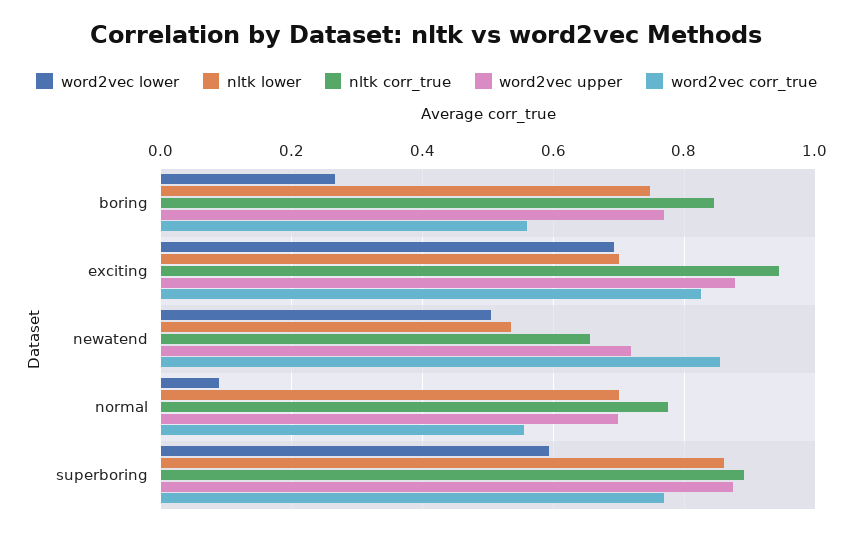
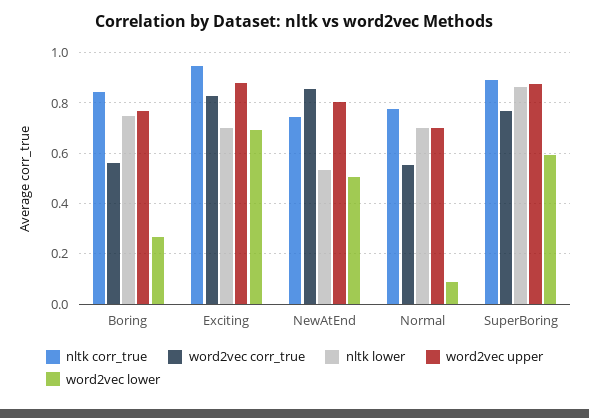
nltk corr_true, newatend: 0.66 -> 0.75
word2vec upper, newatend: 0.72 -> 0.8

